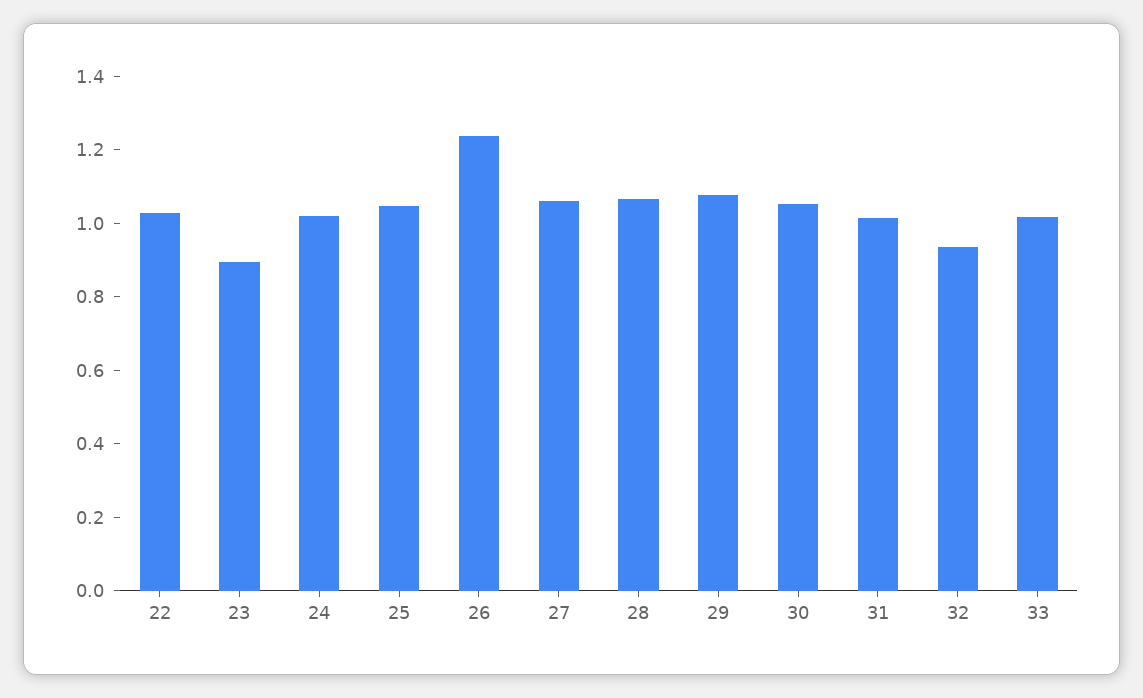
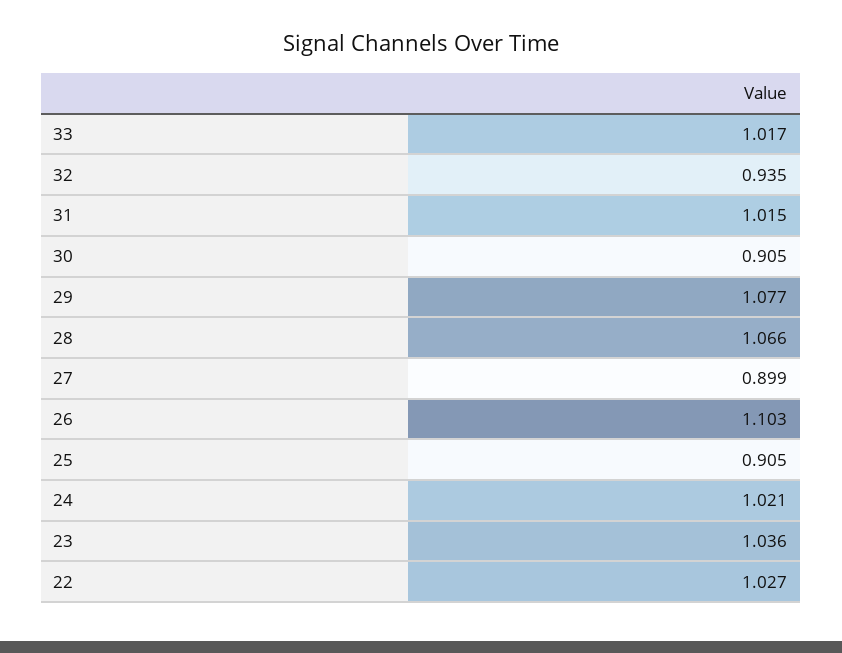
23: 0.9 -> 1.036
25: 1.05 -> 0.905
26: 1.25 -> 1.103
27: 1.05 -> 0.899
30: 1.05 -> 0.905

